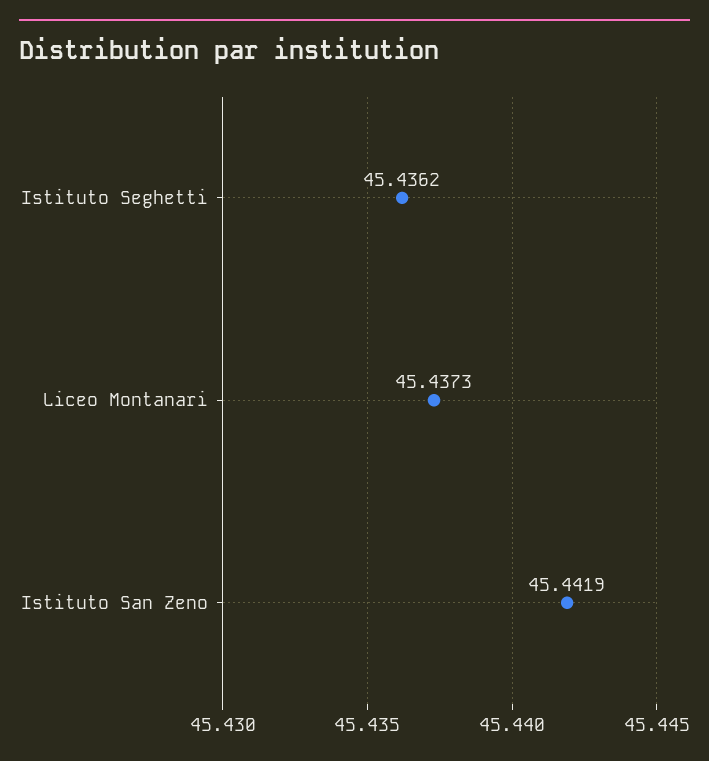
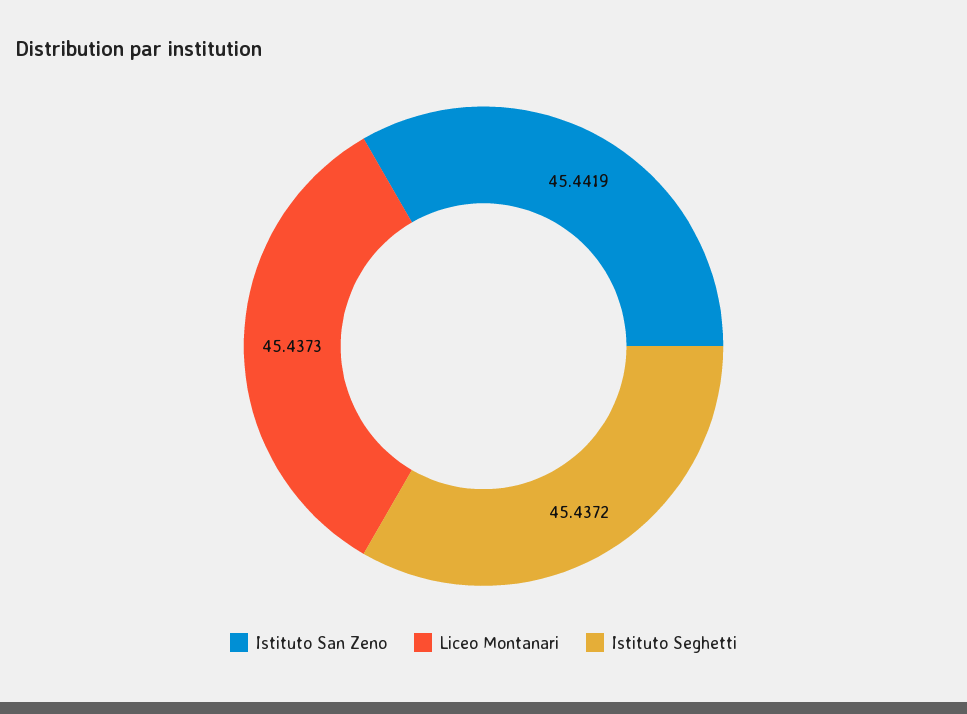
Istituto Seghetti: 45.4362 -> 45.4372

